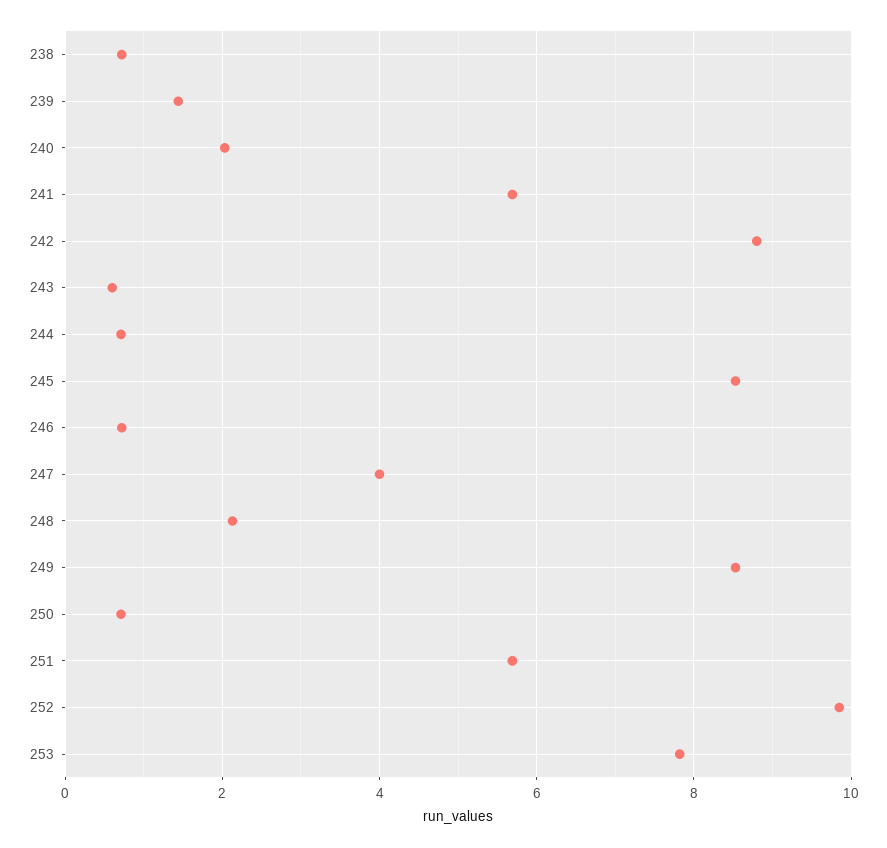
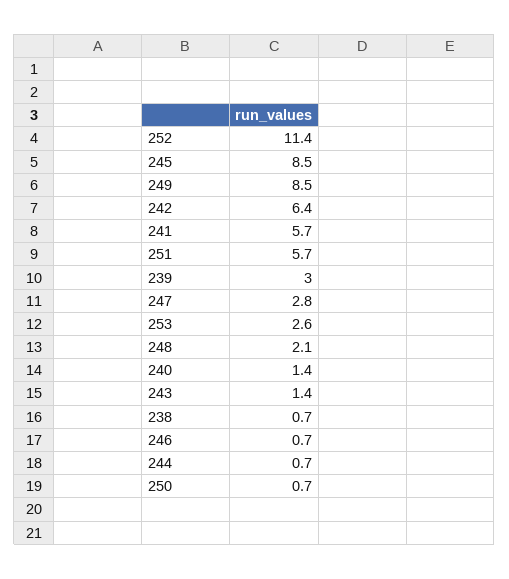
239: 1.4 -> 3
240: 2 -> 1.4
242: 8.8 -> 6.4
243: 0.6 -> 1.4
247: 4 -> 2.8
252: 9.8 -> 11.4
253: 7.8 -> 2.6

